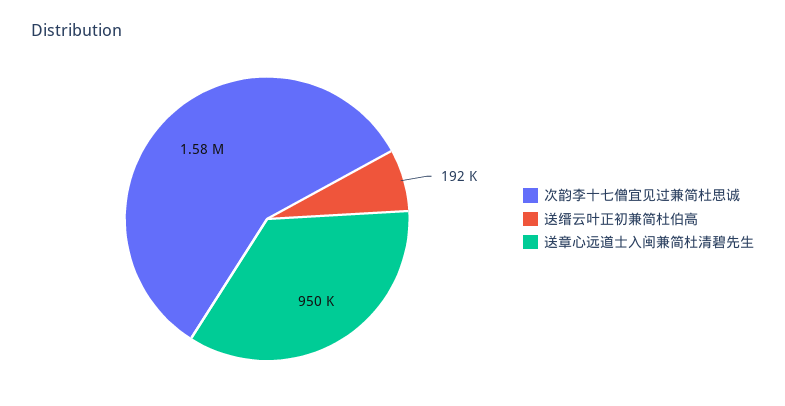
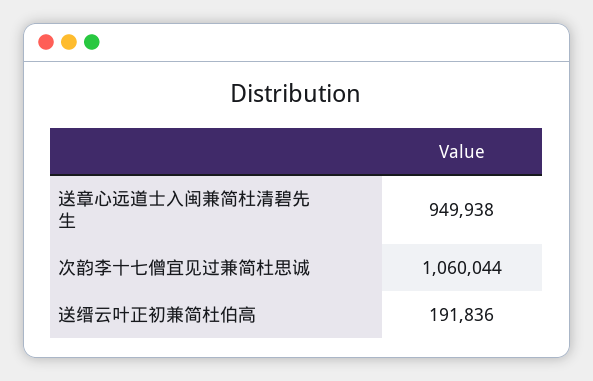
次韵李十七僧宜见过兼简杜思诚: 1580000 -> 1060044

